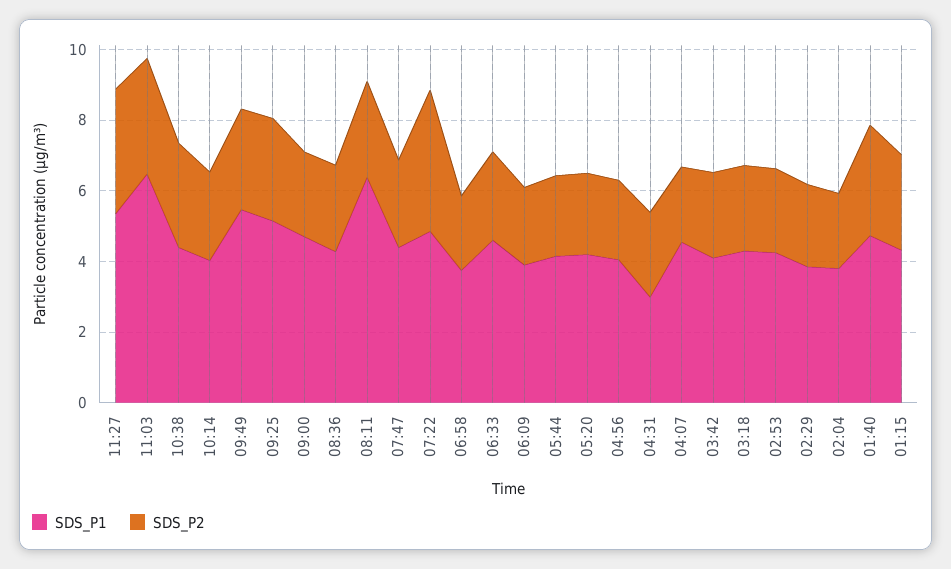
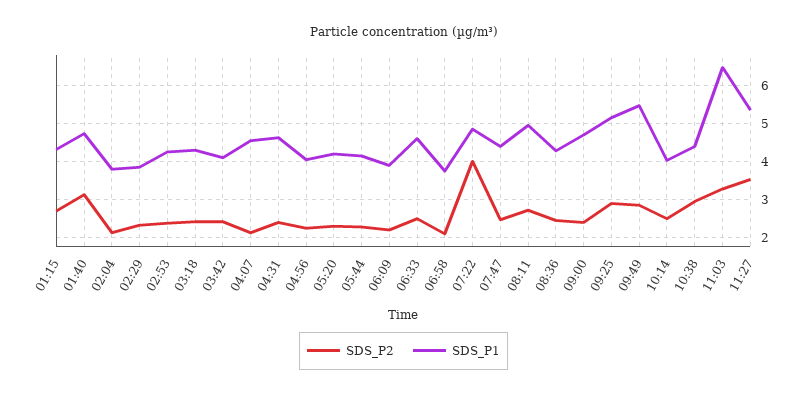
SDS_P1, 08:11: 6.5 -> 5
SDS_P1, 04:31: 3 -> 4.6

